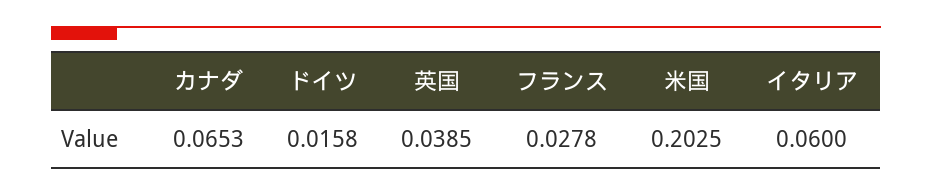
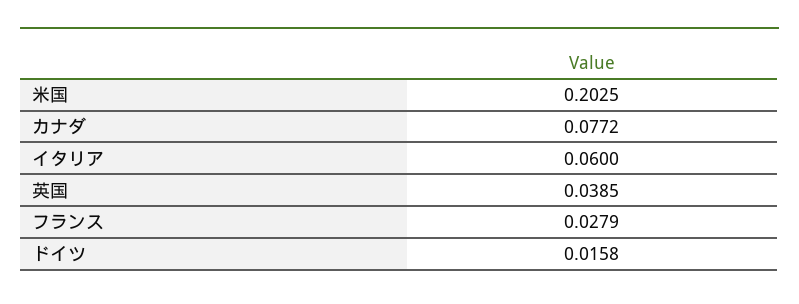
カナダ: 0.0653 -> 0.0772
フランス: 0.0278 -> 0.0279

